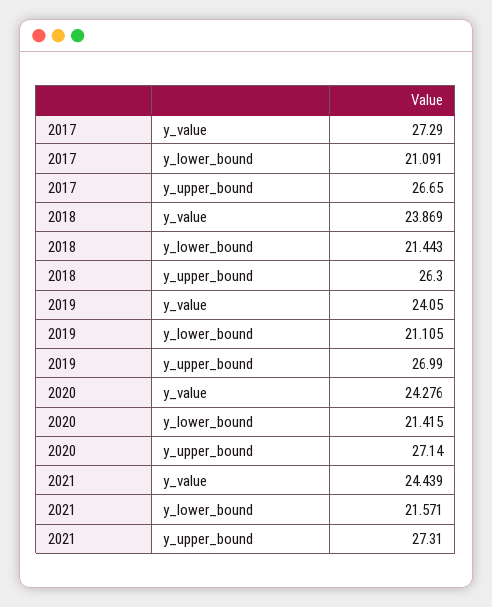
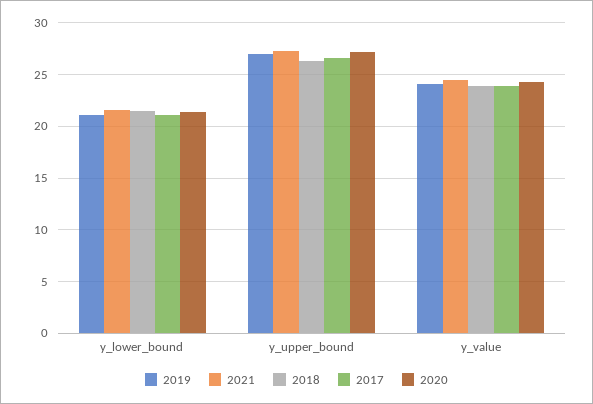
2017, y_value: 27.29 -> 24

